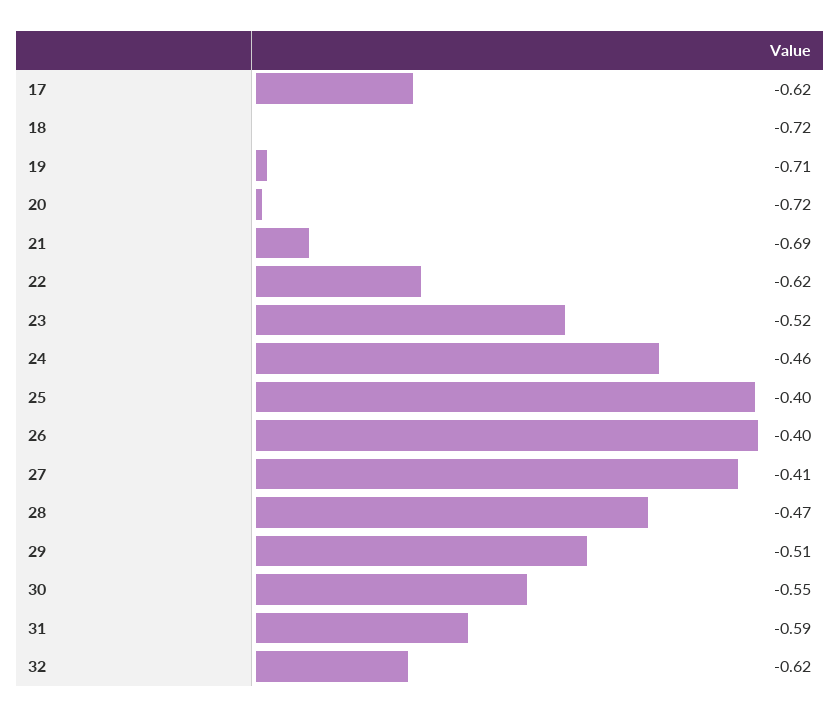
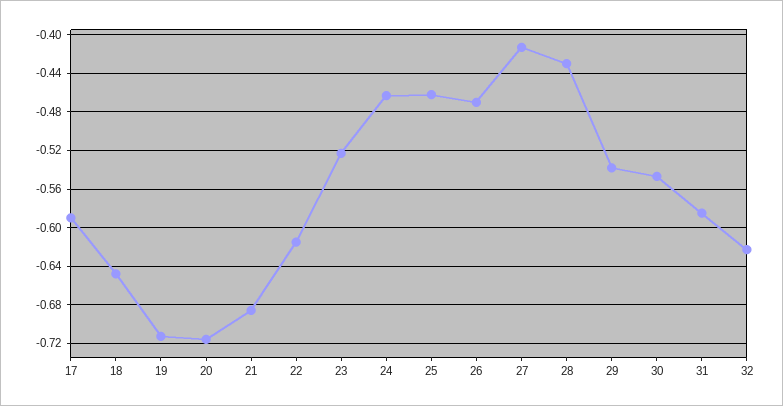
17: -0.62 -> -0.59
18: -0.72 -> -0.65
25: -0.4 -> -0.46
26: -0.4 -> -0.47
28: -0.47 -> -0.43
29: -0.51 -> -0.54

